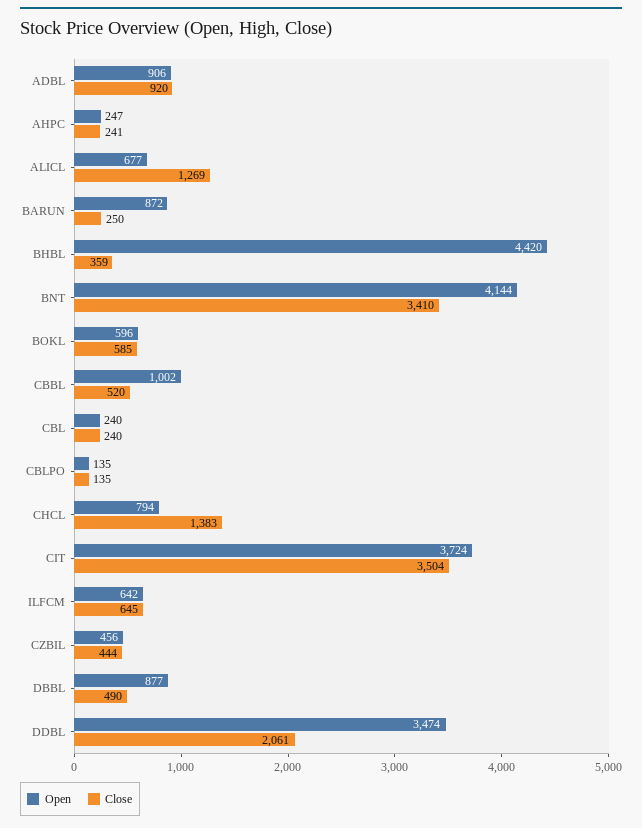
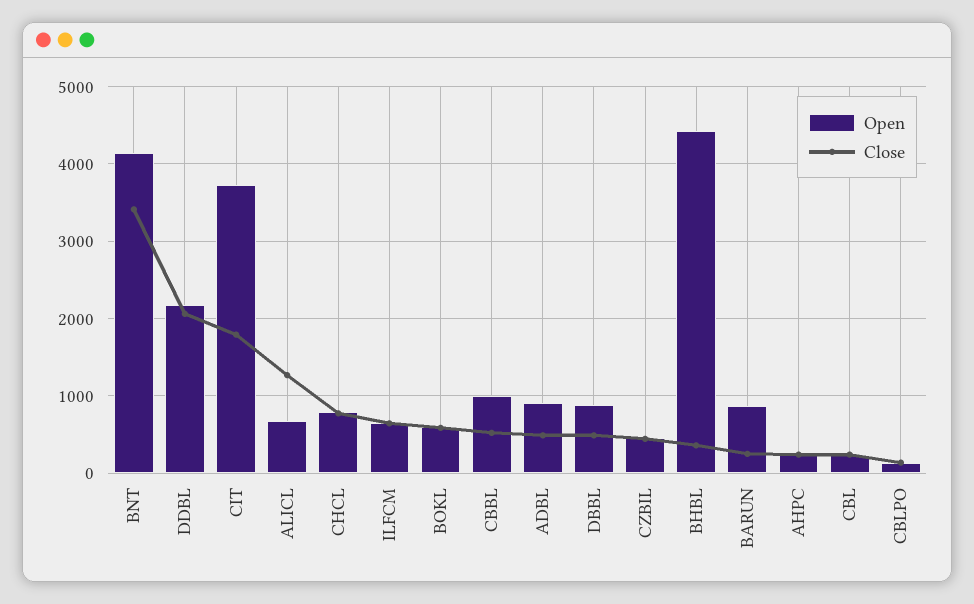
Close, ADBL: 920 -> 500
Close, CHCL: 1383 -> 800
Close, CIT: 3504 -> 1800
Open, DDBL: 3474 -> 2200

